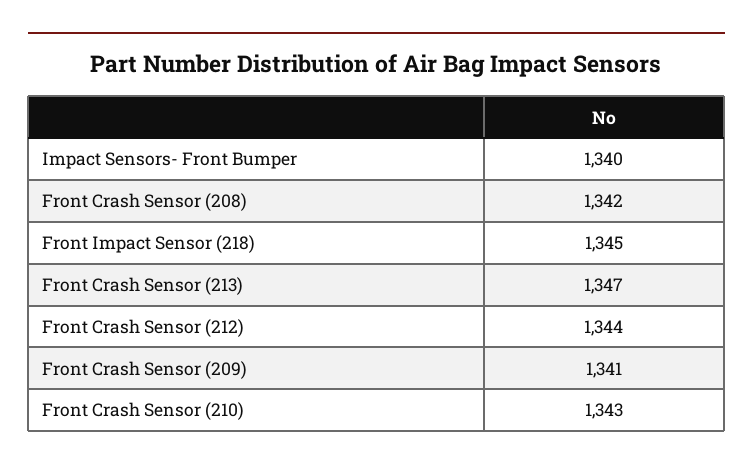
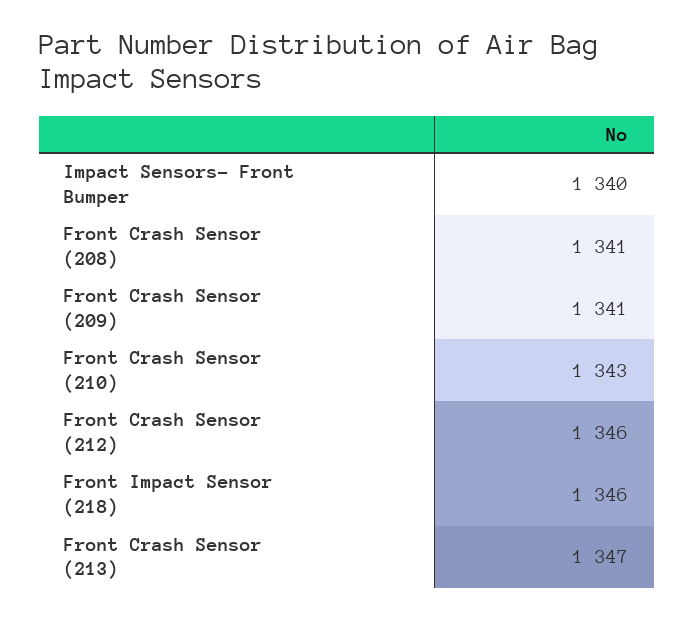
Front Crash Sensor (208): 1342 -> 1341
Front Impact Sensor (218): 1345 -> 1346
Front Crash Sensor (212): 1344 -> 1346

